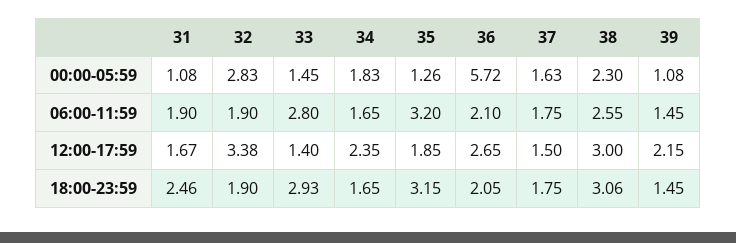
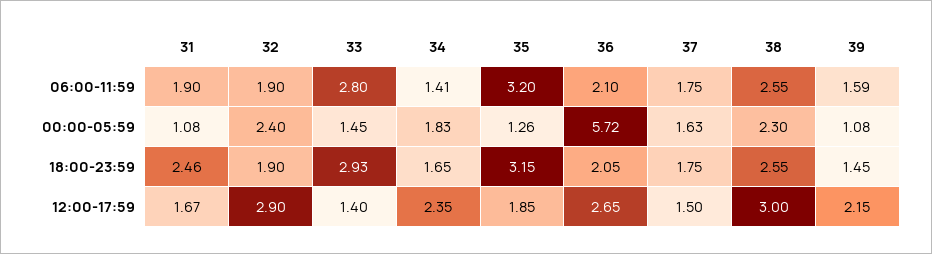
32, 00:00-05:59: 2.83 -> 2.4
34, 06:00-11:59: 1.65 -> 1.41
39, 06:00-11:59: 1.45 -> 1.59
32, 12:00-17:59: 3.38 -> 2.9
38, 18:00-23:59: 3.06 -> 2.55

